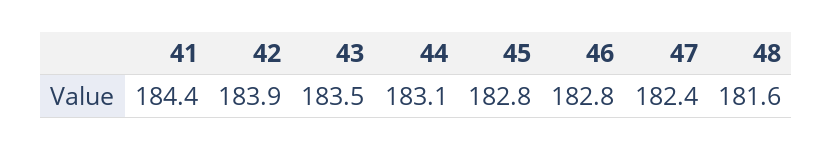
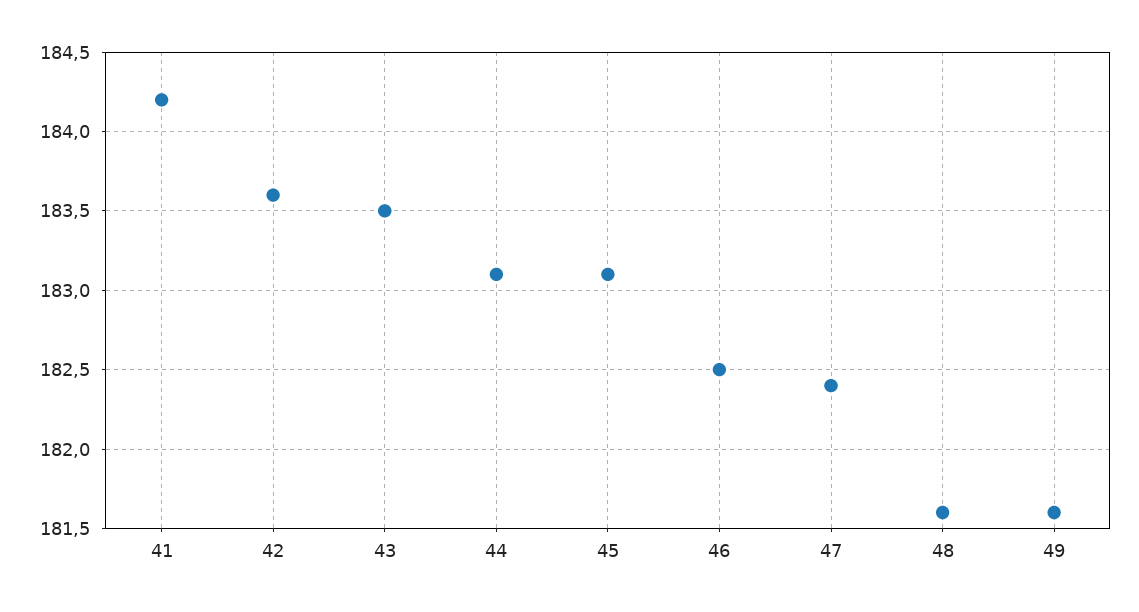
41: 184.4 -> 184.2
42: 183.9 -> 183.6
45: 182.8 -> 183.1
46: 182.8 -> 182.5
49: none -> 181.6

